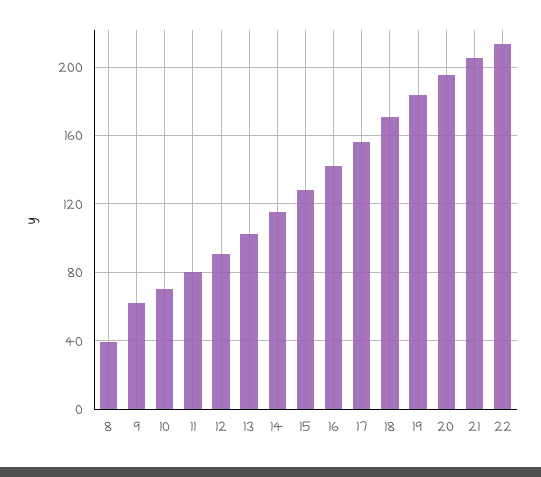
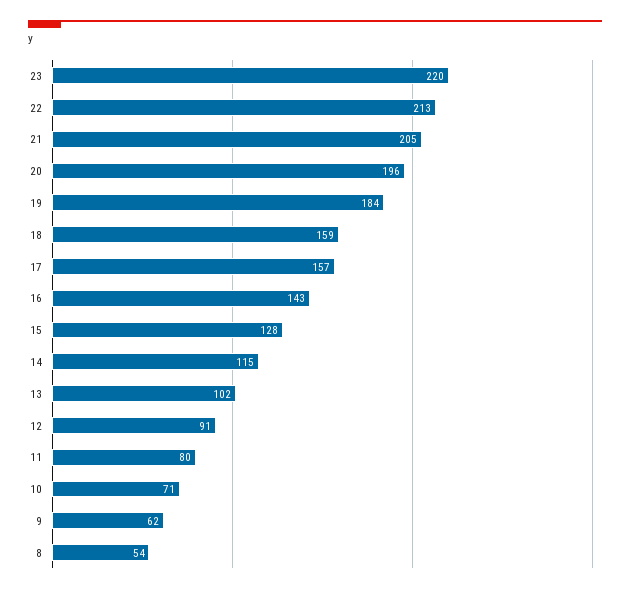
8: 40 -> 54
18: 170 -> 159
23: none -> 220

